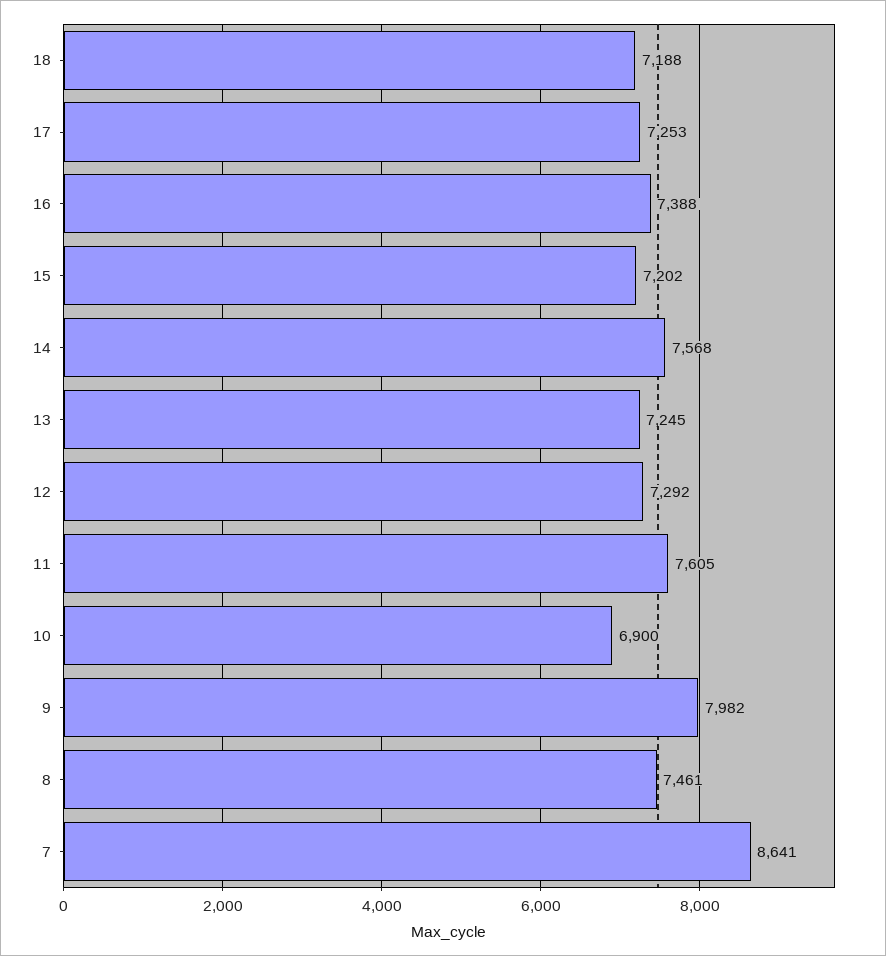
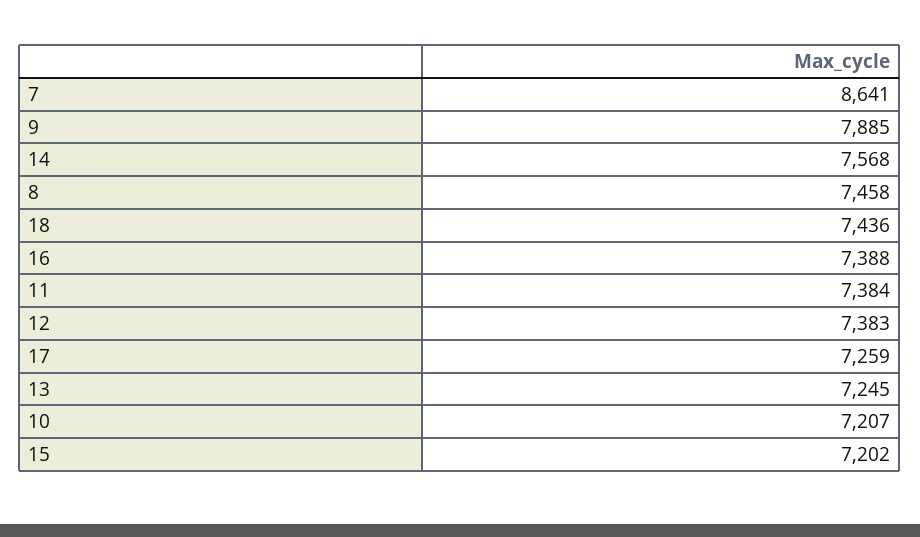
18: 7188 -> 7436
17: 7253 -> 7259
12: 7292 -> 7383
11: 7605 -> 7384
10: 6900 -> 7207
9: 7982 -> 7885
8: 7461 -> 7458

